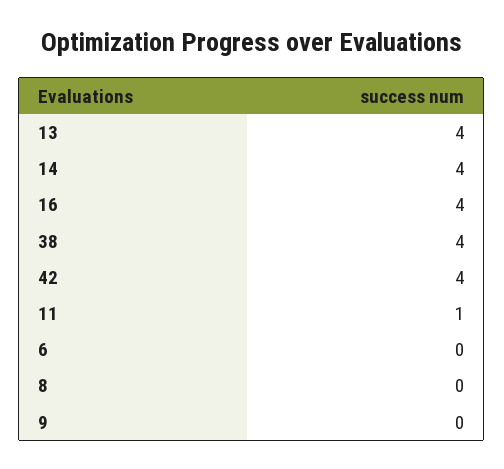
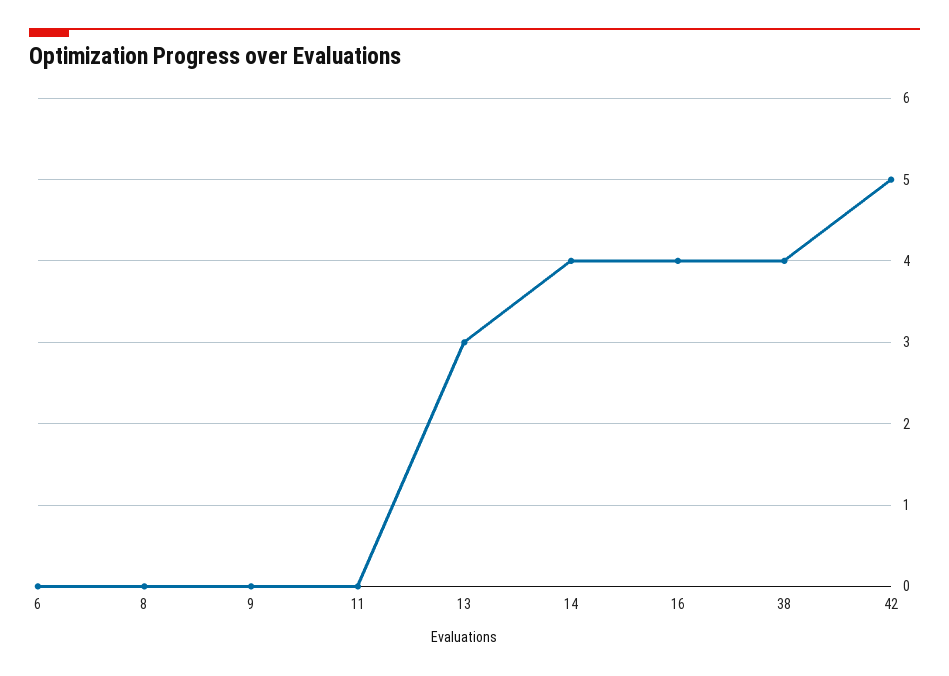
13: 4 -> 3
42: 4 -> 5
11: 1 -> 0

